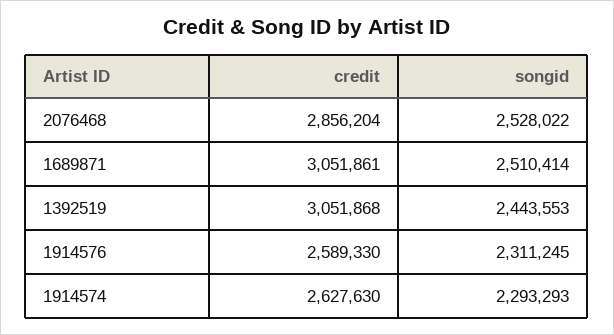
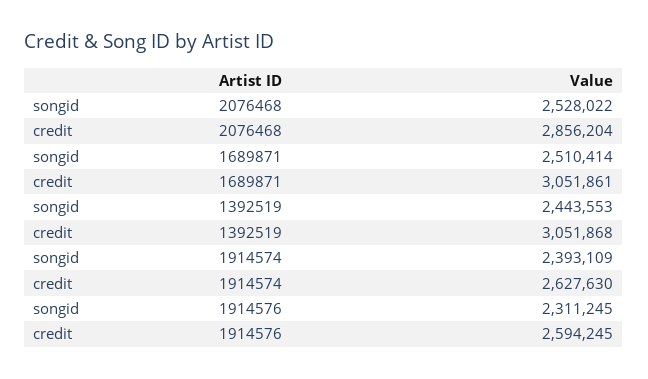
credit, 1914576: 2589330 -> 2594245
songid, 1914574: 2293293 -> 2393109

